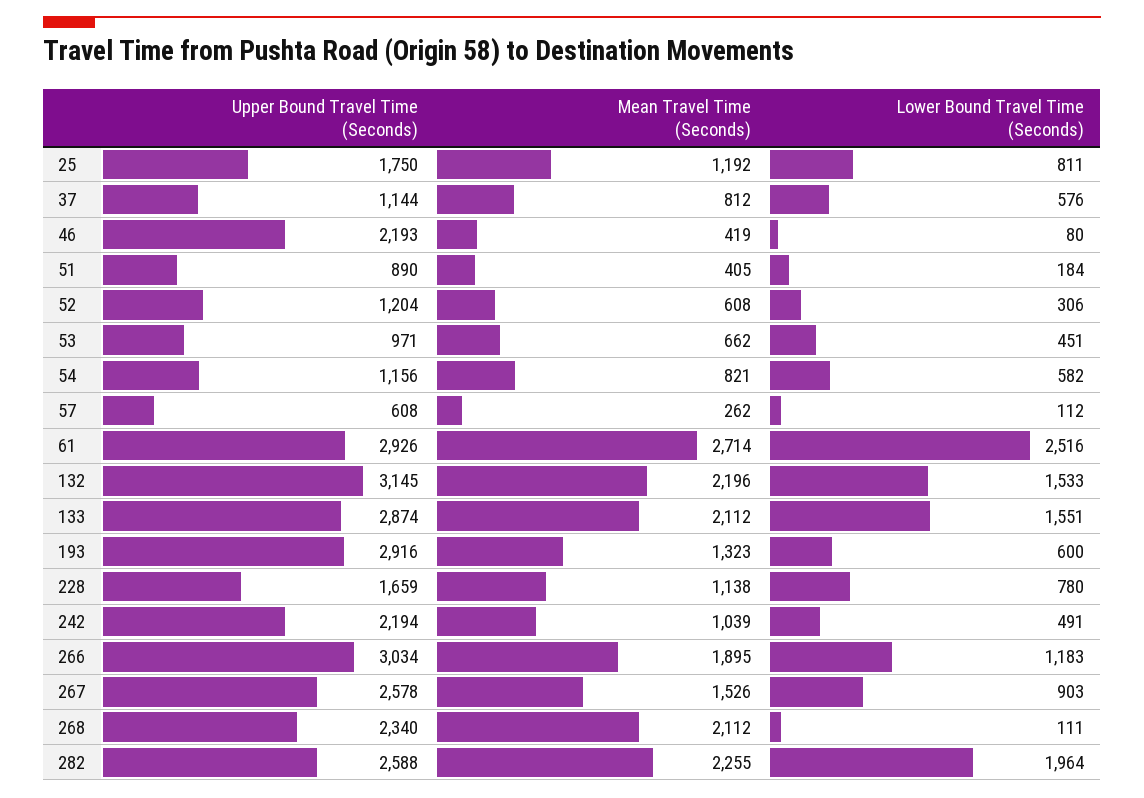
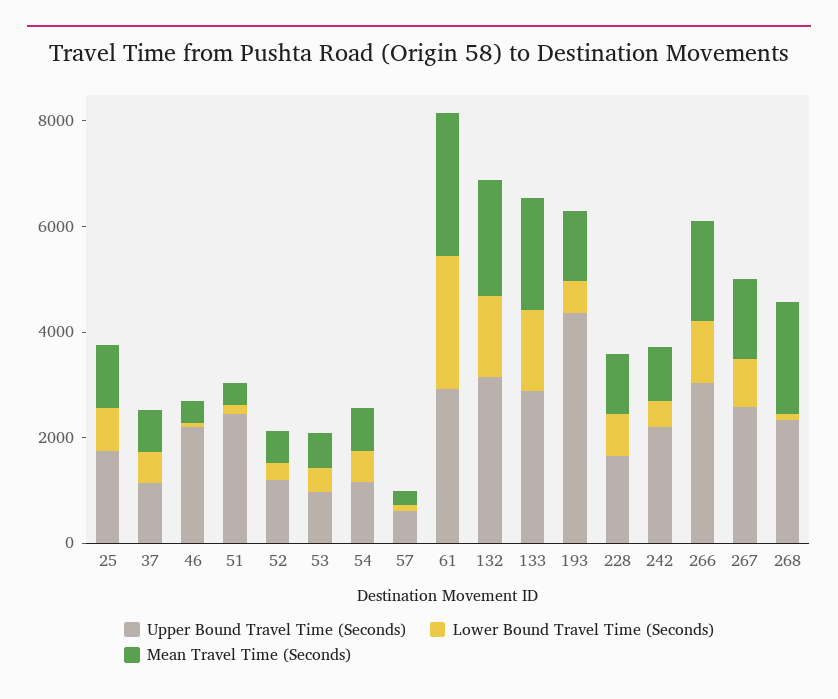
Upper Bound Travel Time (Seconds), 51: 890 -> 2500
Upper Bound Travel Time (Seconds), 193: 2916 -> 4500
Upper Bound Travel Time (Seconds), 282: 2588 -> none
Mean Travel Time (Seconds), 282: 2255 -> none
Lower Bound Travel Time (Seconds), 282: 1964 -> none

